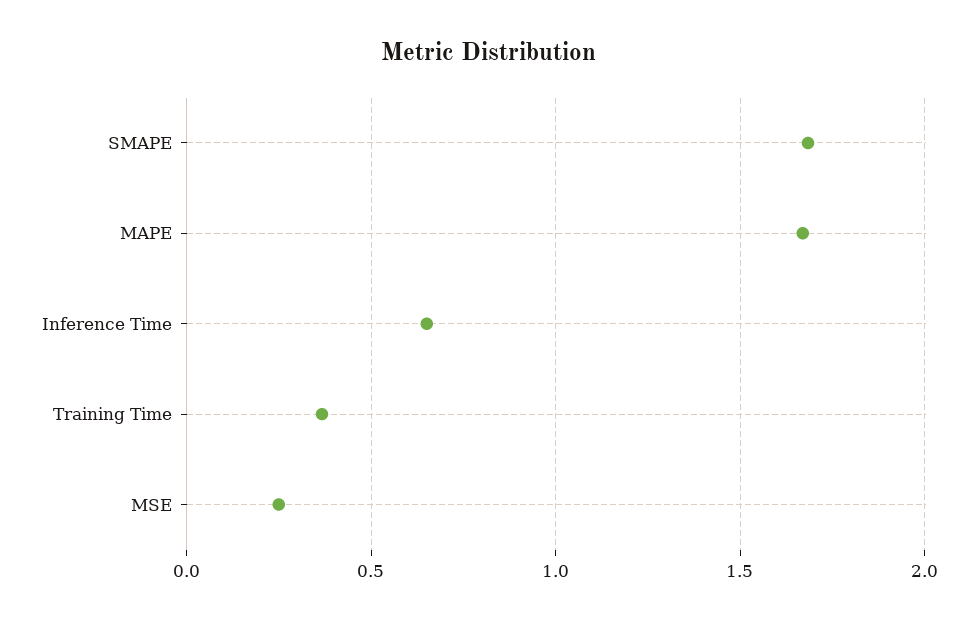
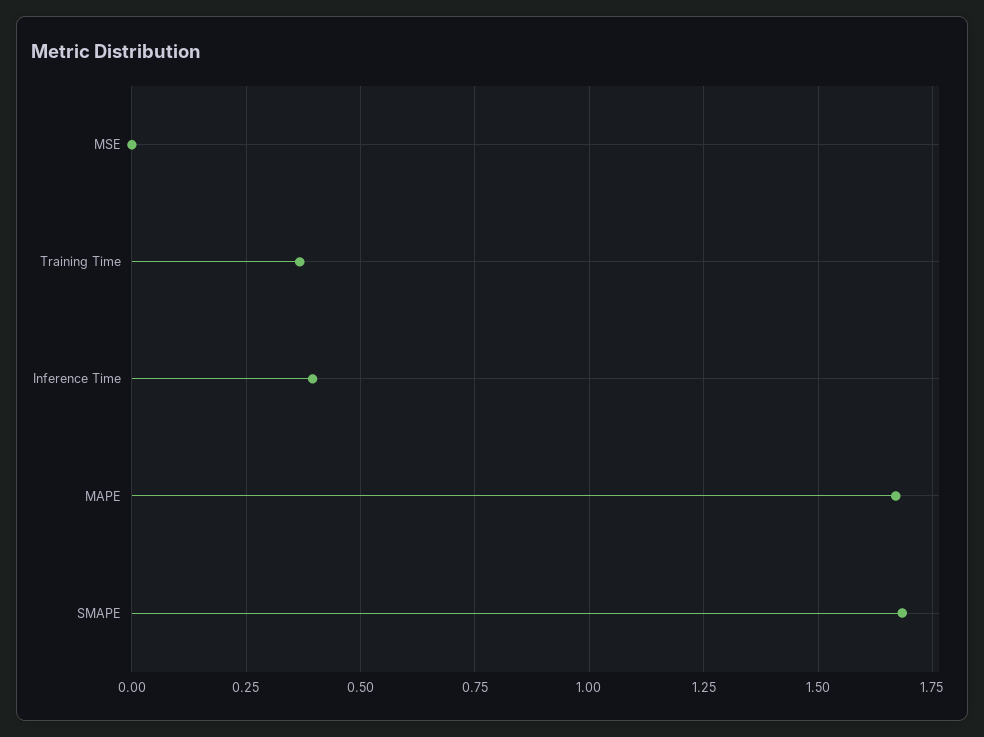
Inference Time: 0.65 -> 0.4
MSE: 0.25 -> 0

